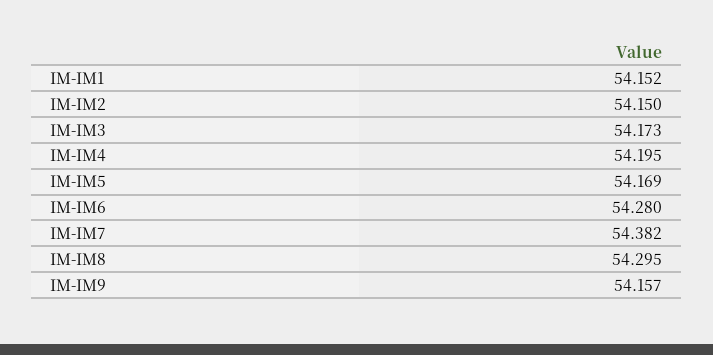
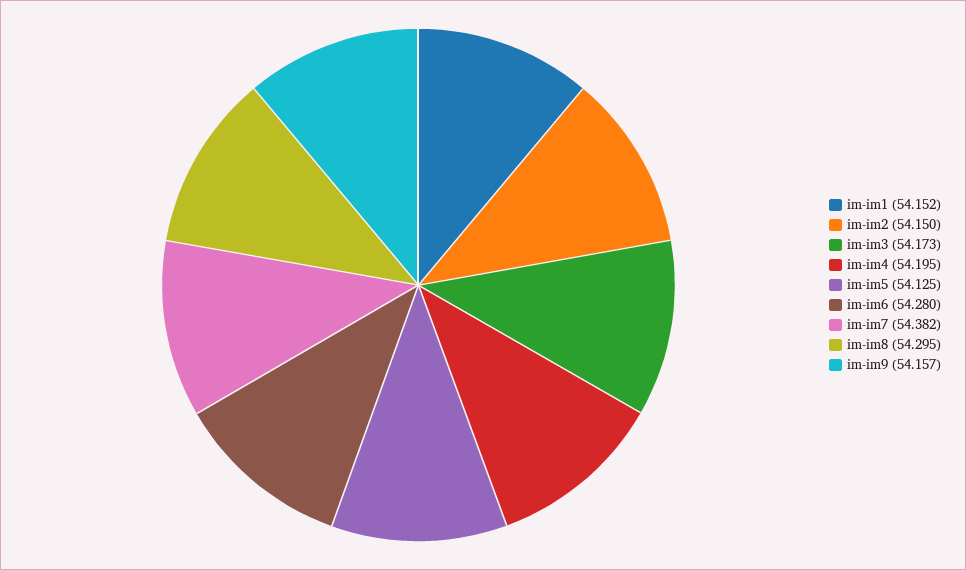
IM-IM5: 54.169 -> 54.125

